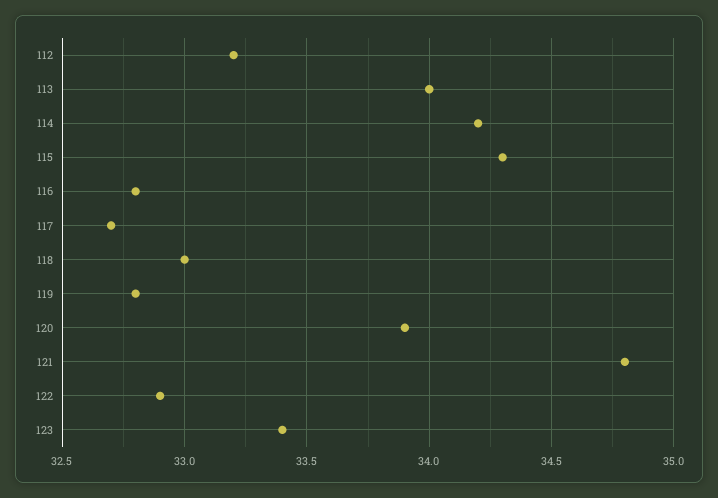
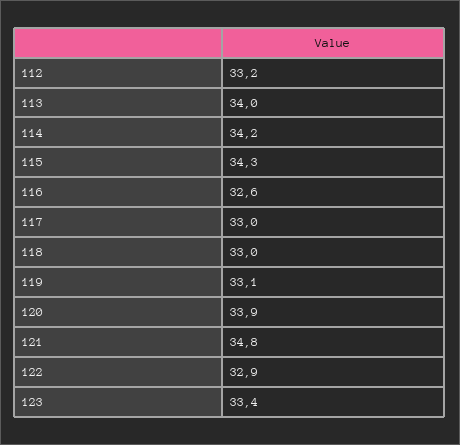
116: 32.8 -> 32.6
117: 32.7 -> 33
119: 32.8 -> 33.1

